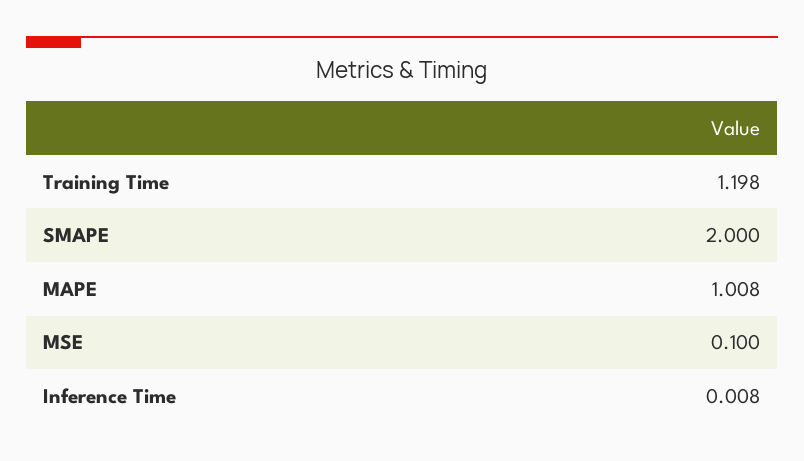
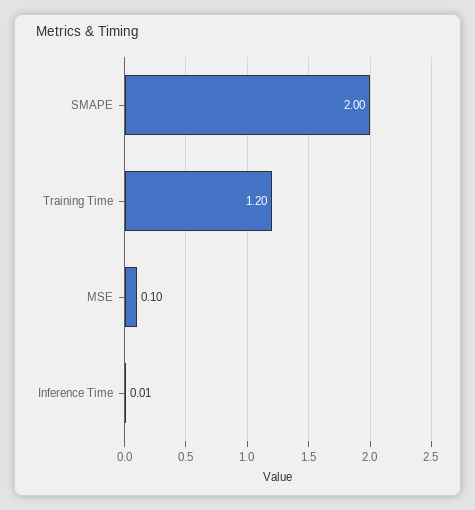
MAPE: 1.008 -> none

